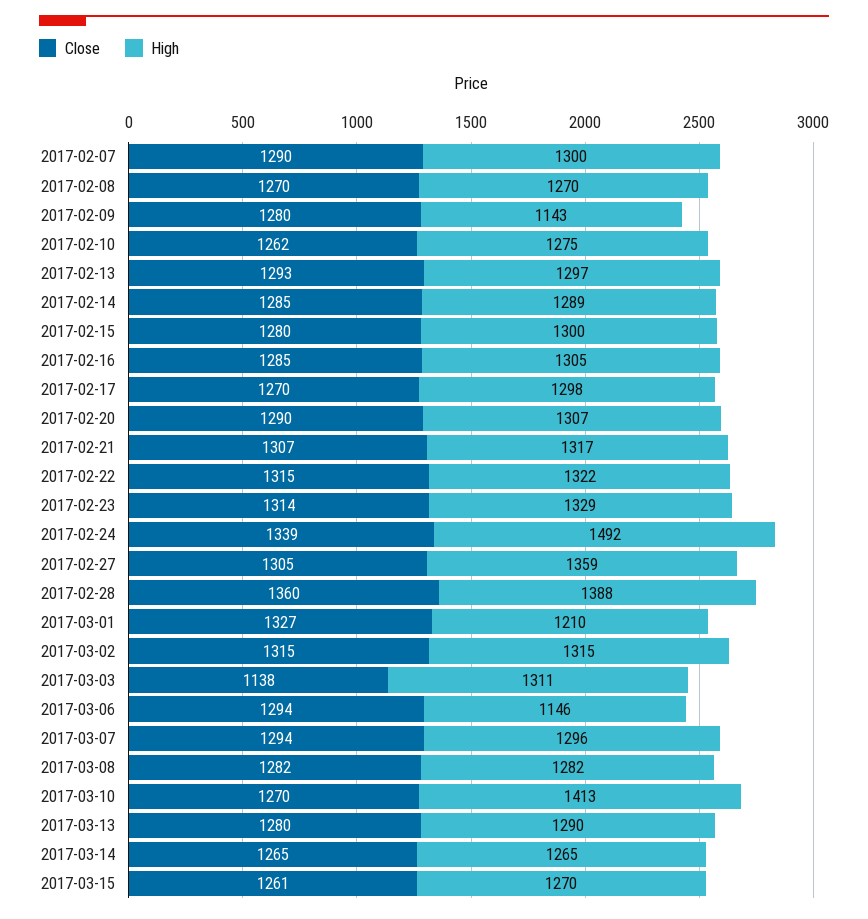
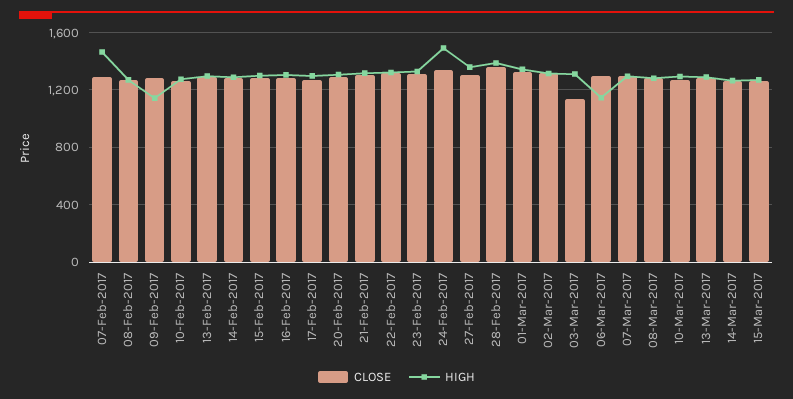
High, 2017-02-07: 1300 -> 1450
High, 2017-03-01: 1210 -> 1350
High, 2017-03-10: 1413 -> 1300

